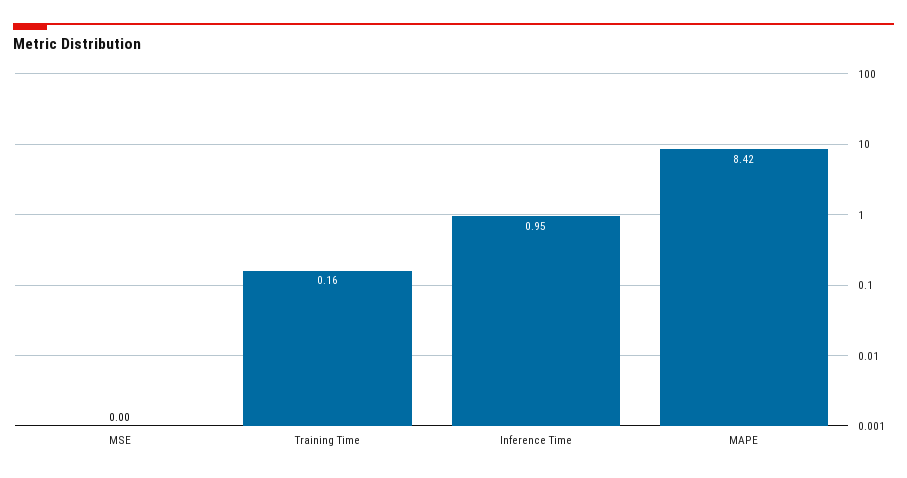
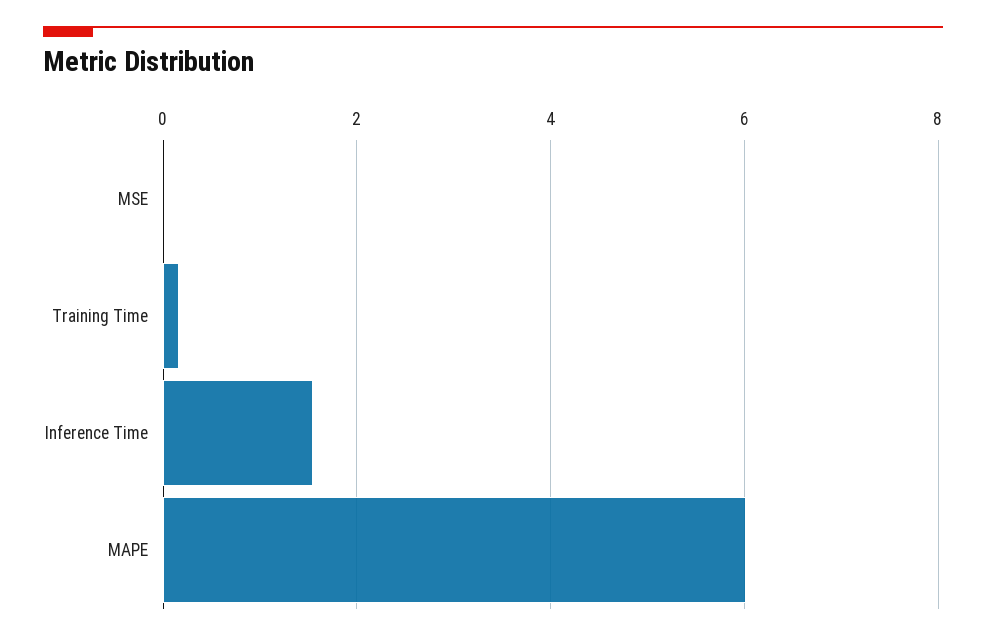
Inference Time: 0.95 -> 1.6
MAPE: 8.42 -> 6

